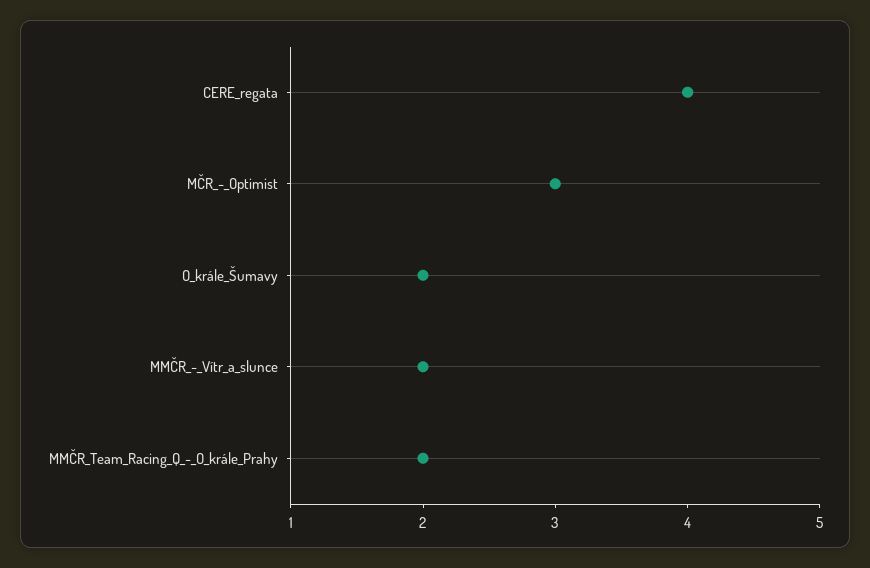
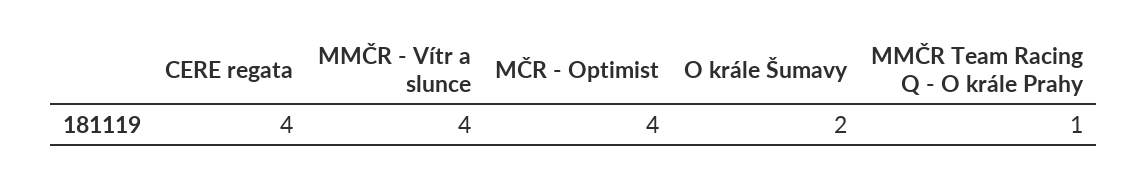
MČR_-_Optimist: 3 -> 4
MMČR_-_Vítr_a_slunce: 2 -> 4
MMČR_Team_Racing_Q_-_O_krále_Prahy: 2 -> 1

